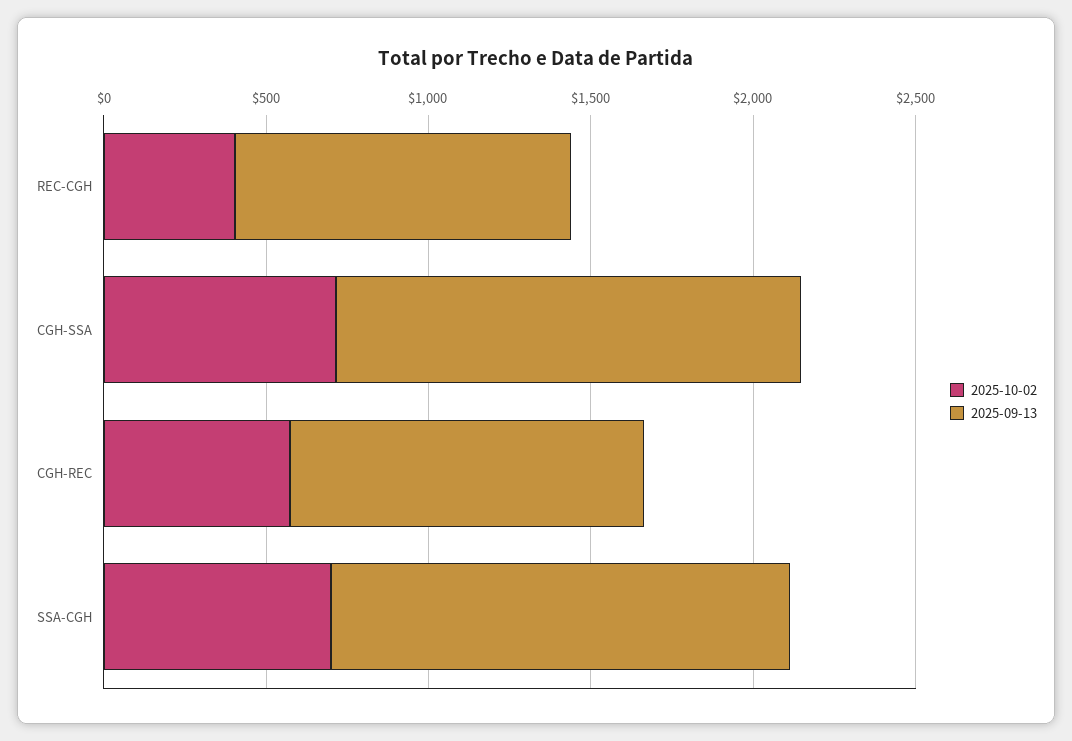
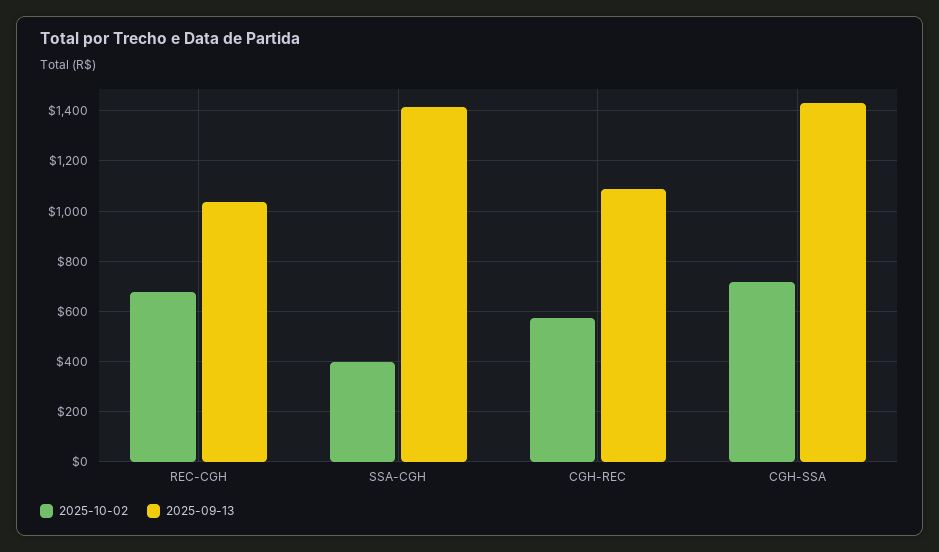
2025-10-02, REC-CGH: 400 -> 675
2025-10-02, SSA-CGH: 700 -> 400

